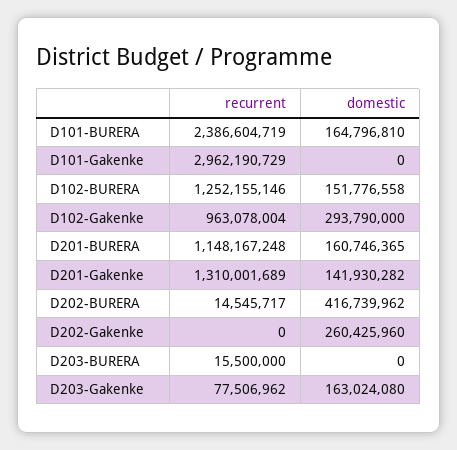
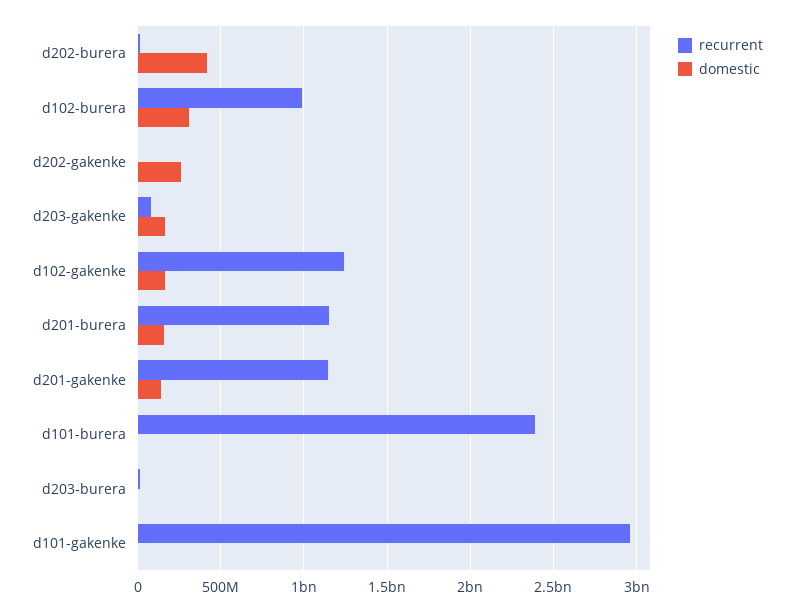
domestic, D101-BURERA: 164796810 -> 0
recurrent, D102-BURERA: 1252155146 -> 1000000000
domestic, D102-BURERA: 151776558 -> 300000000
recurrent, D102-Gakenke: 963078004 -> 1250000000
domestic, D102-Gakenke: 293790000 -> 150000000
recurrent, D201-Gakenke: 1310001689 -> 1150000000

